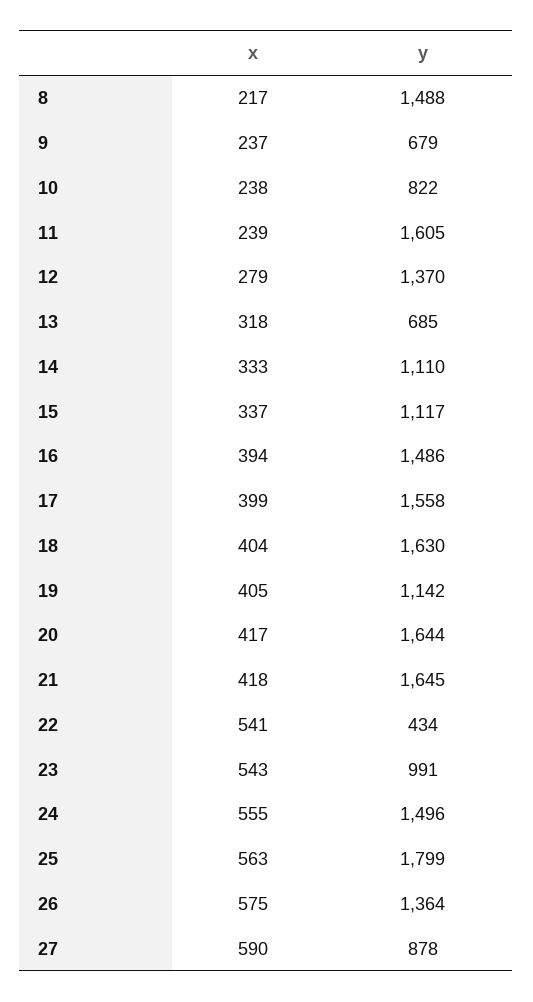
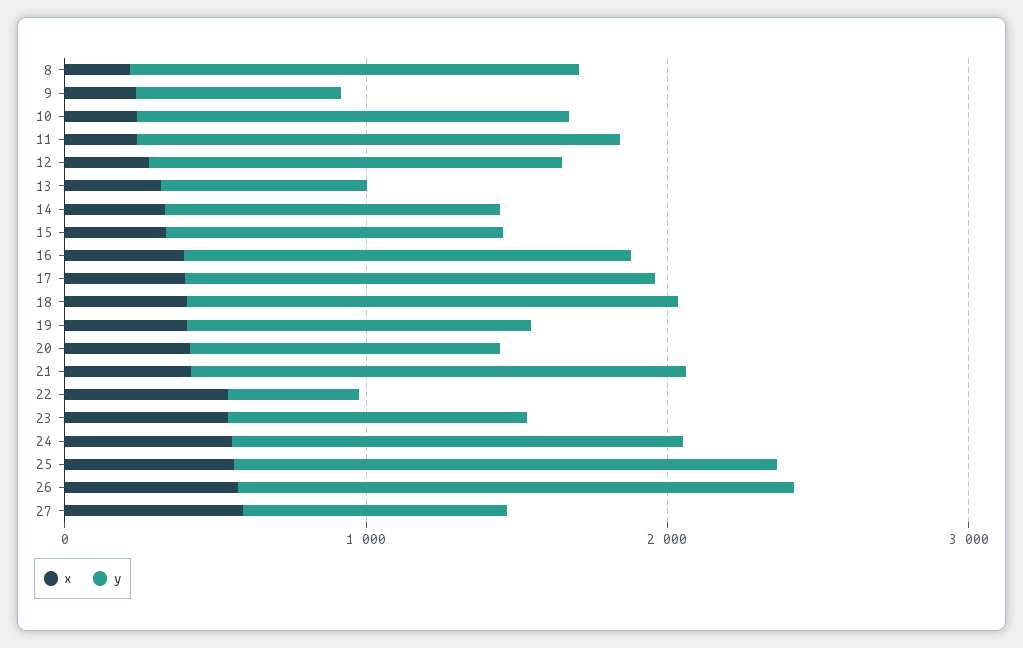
y, 10: 822 -> 1400
y, 20: 1644 -> 1000
y, 26: 1364 -> 1800

